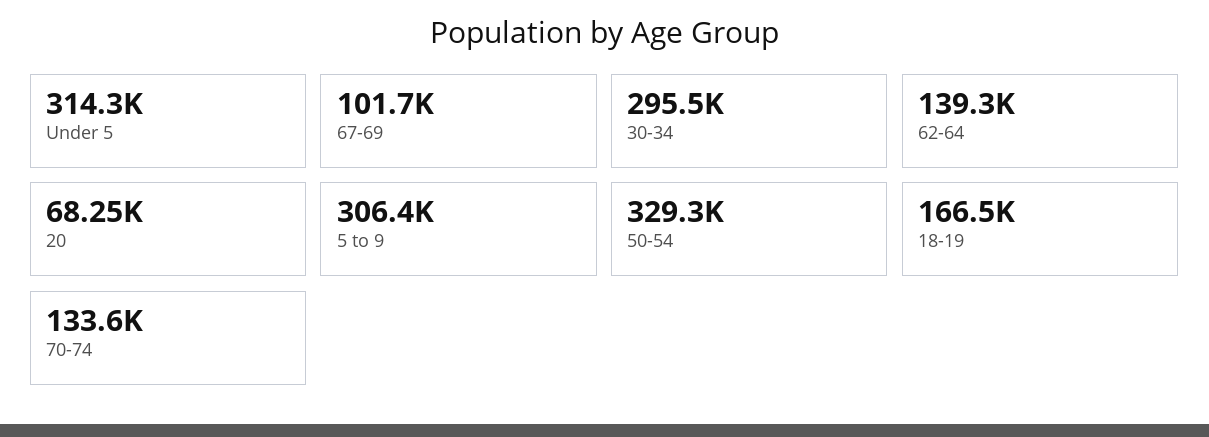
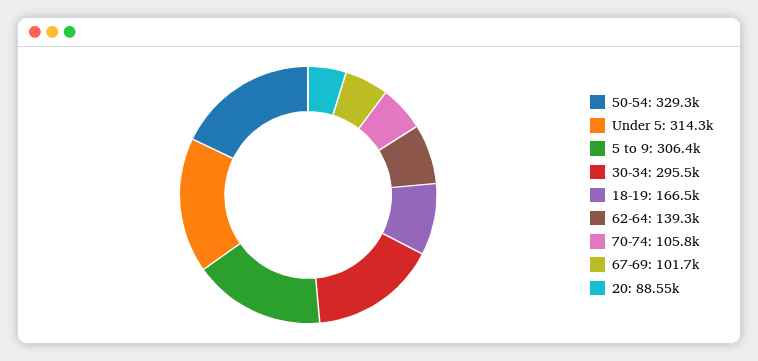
20: 68250 -> 88550
70-74: 133600 -> 105800

